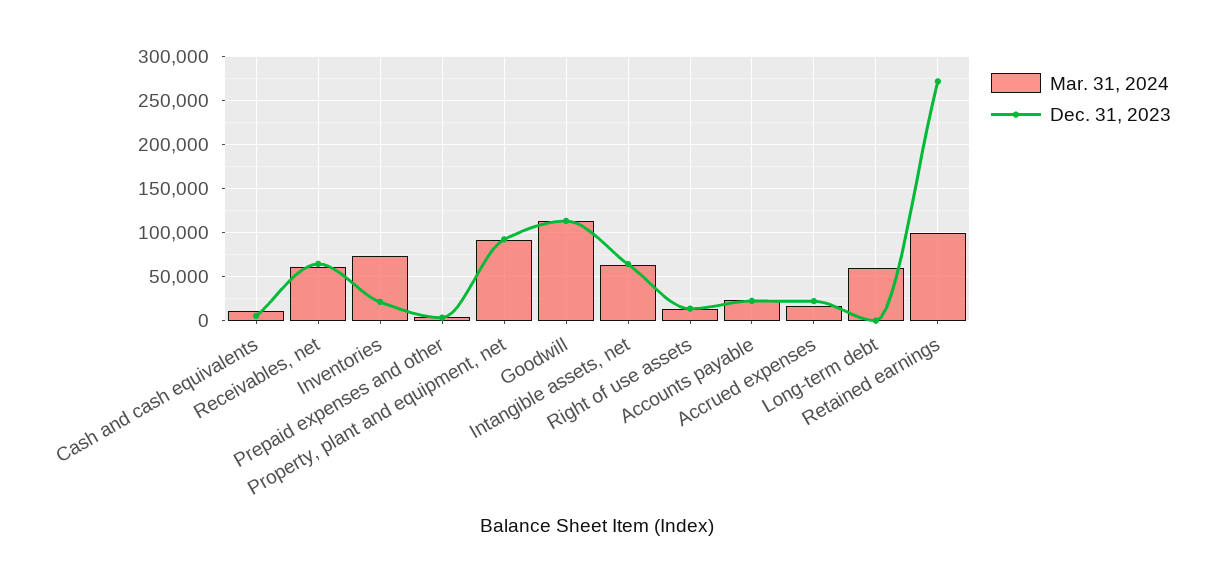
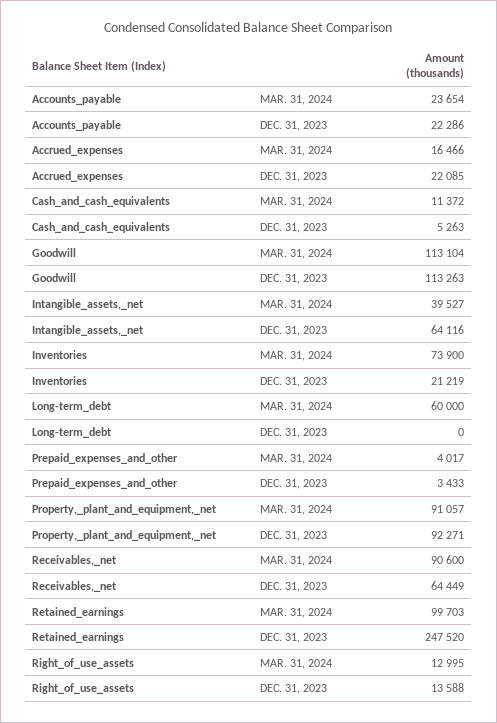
Mar. 31, 2024, Receivables, net: 60000 -> 90600
Mar. 31, 2024, Intangible assets, net: 60000 -> 39527
Dec. 31, 2023, Retained earnings: 270000 -> 247520

